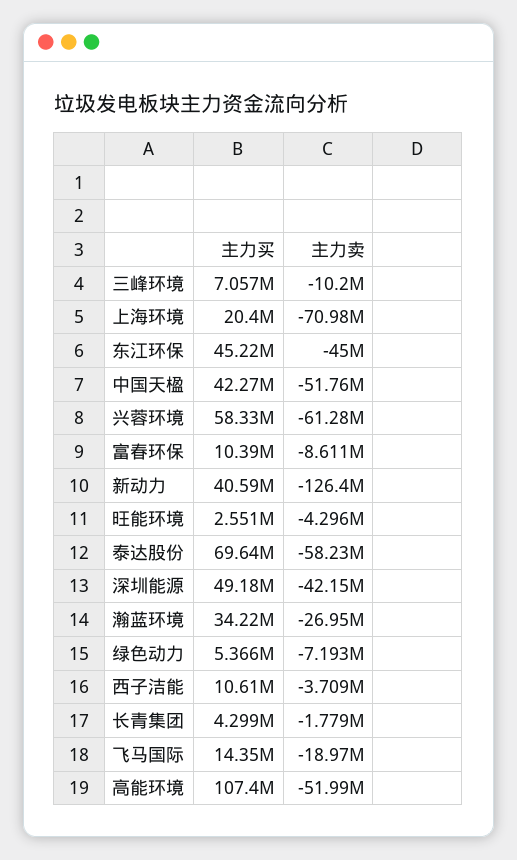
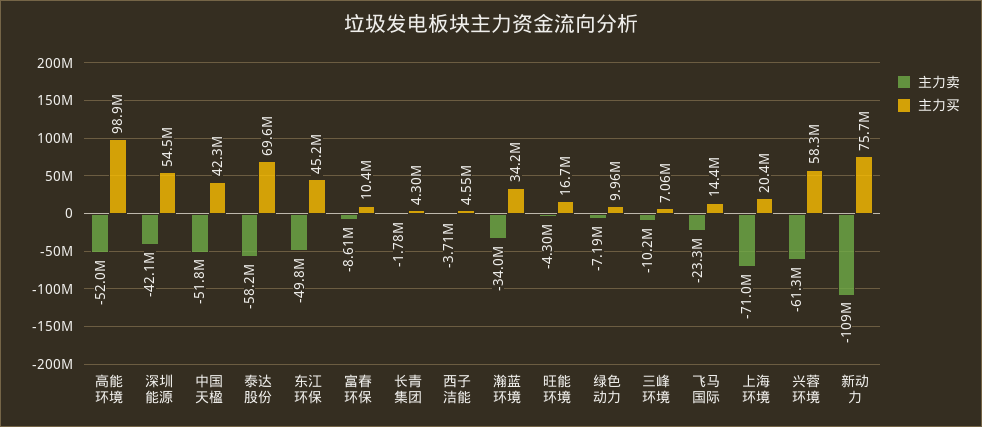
主力卖, 东江环保: -45000000 -> -49800000
主力买, 新动力: 40590000 -> 75700000
主力卖, 新动力: -126400000 -> -109000000
主力买, 旺能环境: 2551000 -> 16700000
主力买, 深圳能源: 49180000 -> 54500000
主力卖, 瀚蓝环境: -26950000 -> -34000000
主力买, 绿色动力: 5366000 -> 9960000
主力买, 西子洁能: 10610000 -> 4550000
主力卖, 飞马国际: -18970000 -> -23300000
主力买, 高能环境: 107400000 -> 98900000

